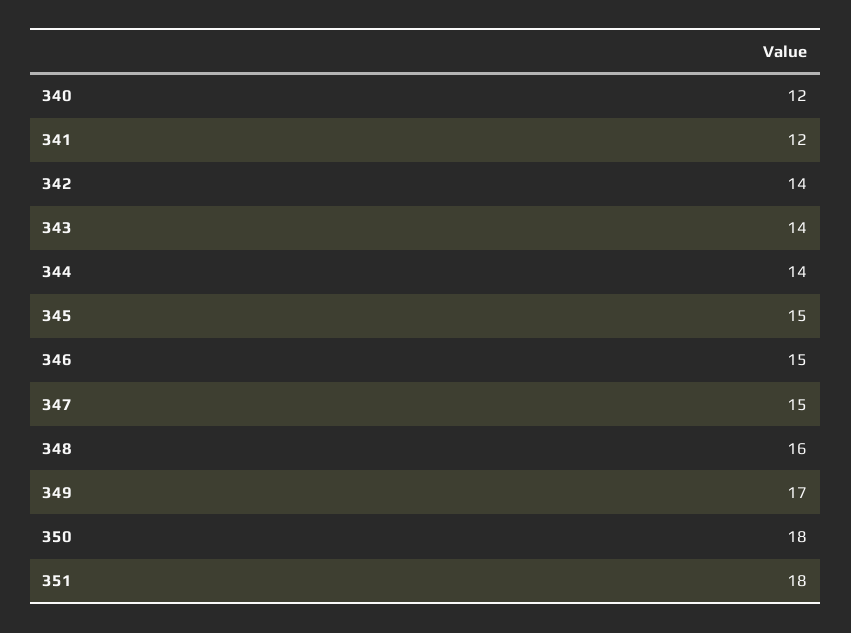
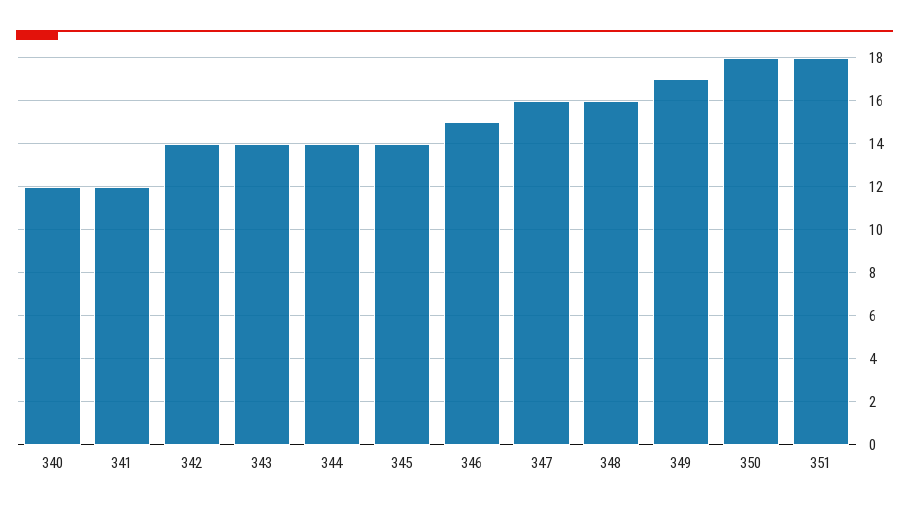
345: 15 -> 14
347: 15 -> 16

